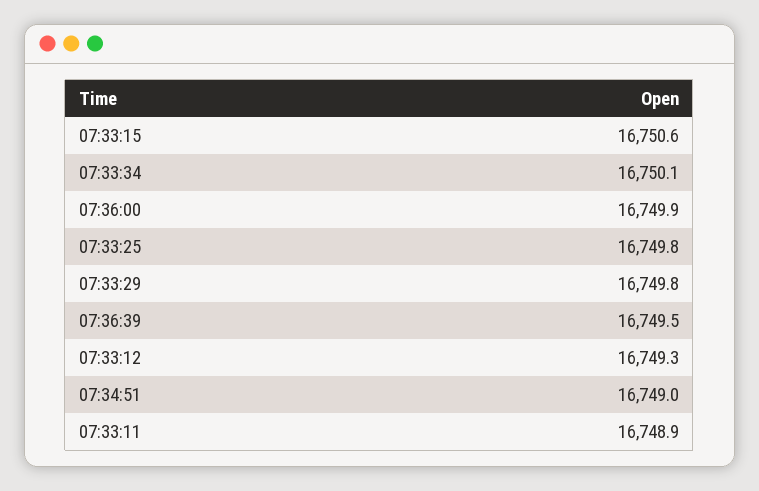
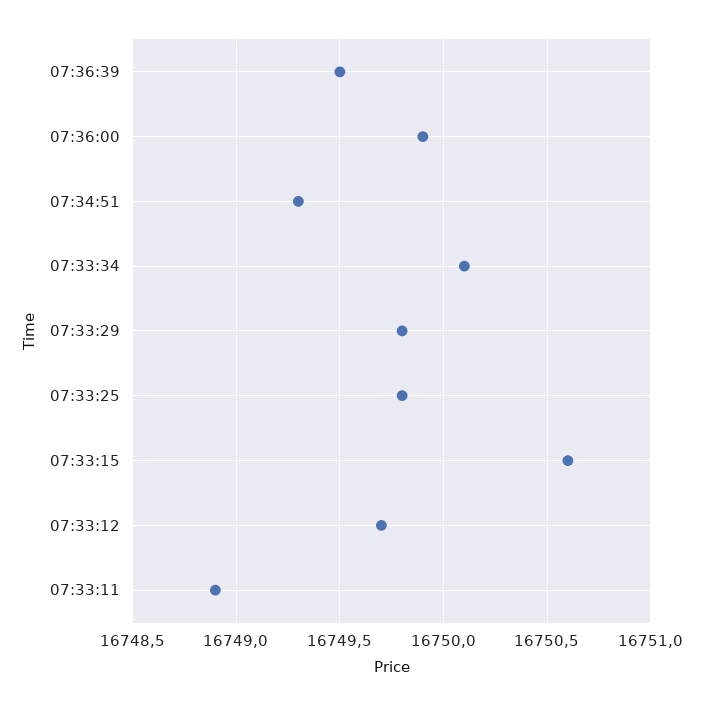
07:33:12: 16749.3 -> 16749.7
07:34:51: 16749 -> 16749.3

